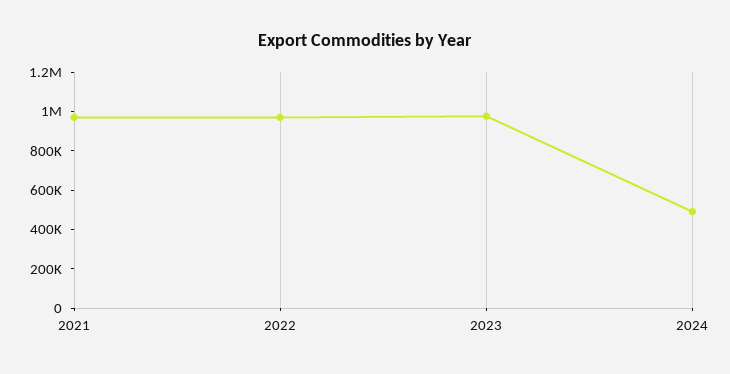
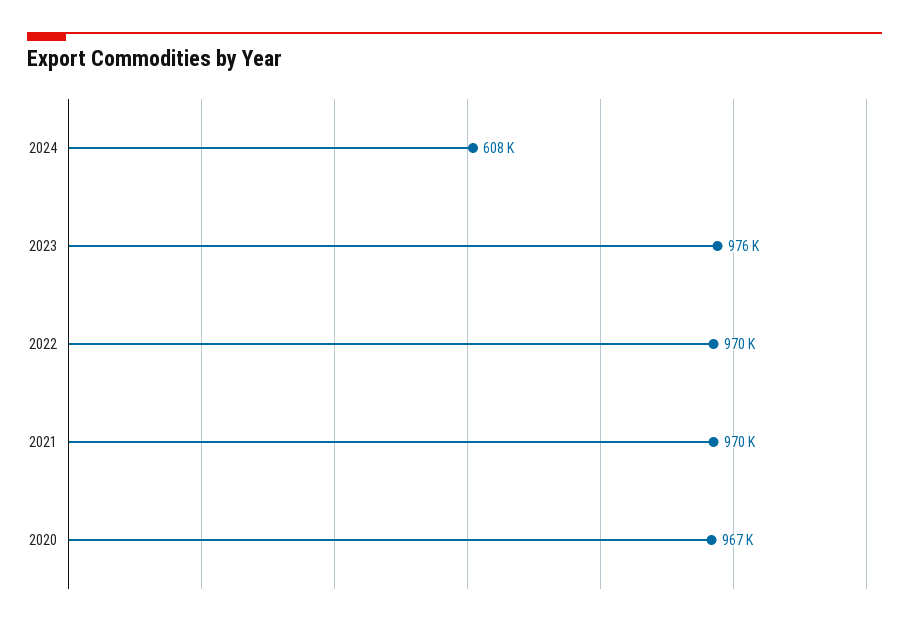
2024: 500000 -> 608000
2020: none -> 967000

